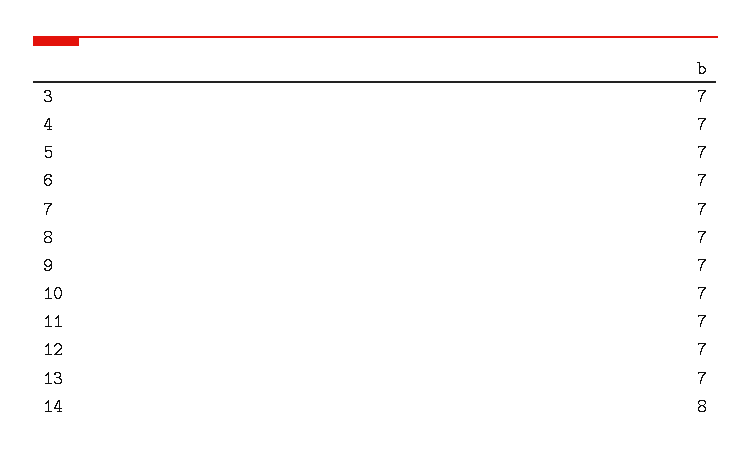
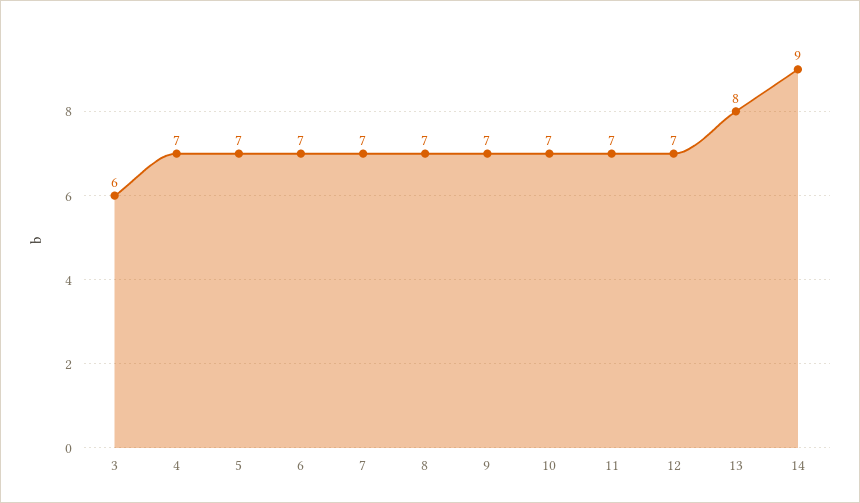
3: 7 -> 6
13: 7 -> 8
14: 8 -> 9

